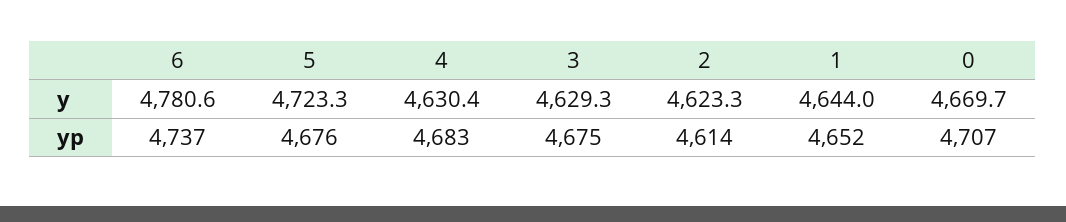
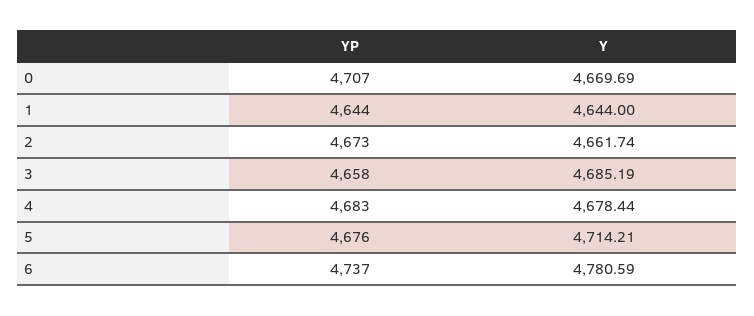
5, y: 4723.3 -> 4714.21
4, y: 4630.4 -> 4678.44
3, y: 4629.3 -> 4685.19
2, y: 4623.3 -> 4661.74
3, yp: 4675 -> 4658
2, yp: 4614 -> 4673
1, yp: 4652 -> 4644

